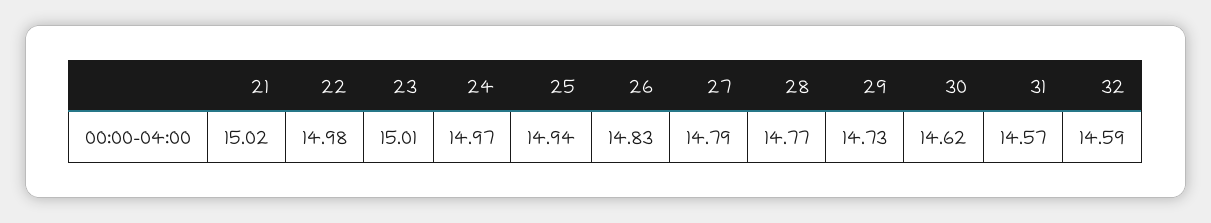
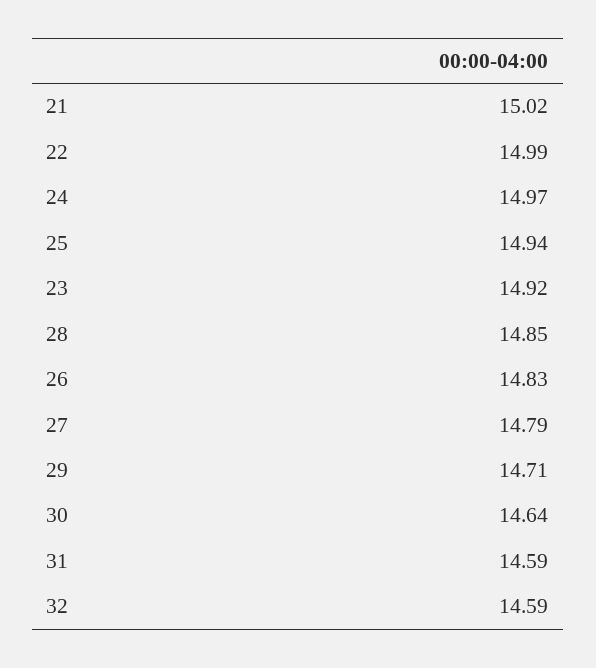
22: 14.98 -> 14.99
23: 15.01 -> 14.92
28: 14.77 -> 14.85
29: 14.73 -> 14.71
30: 14.62 -> 14.64
31: 14.57 -> 14.59

